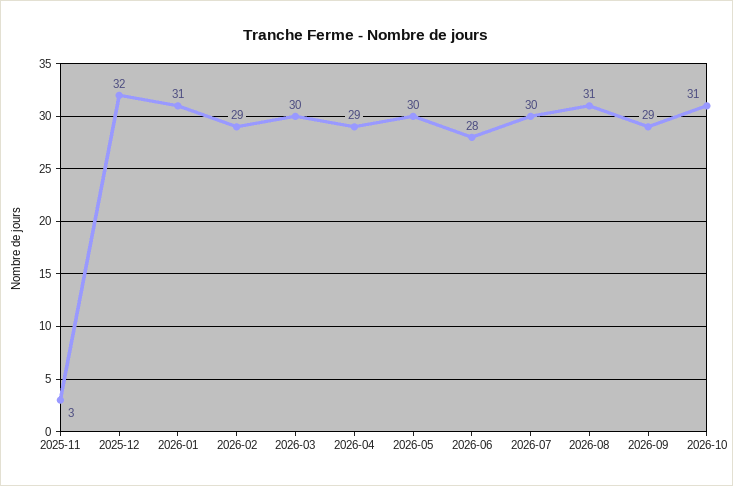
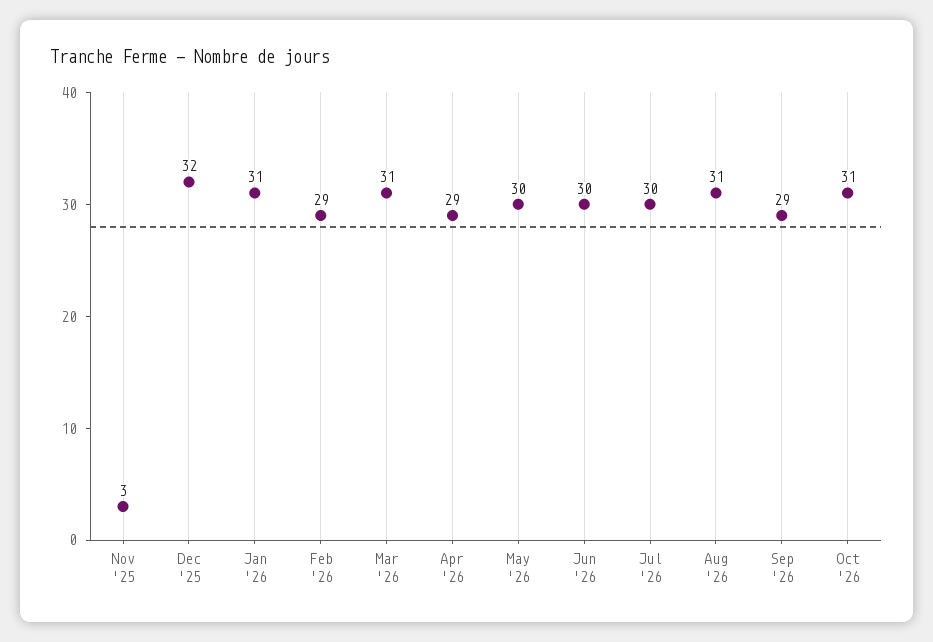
2026-03: 30 -> 31
2026-06: 28 -> 30

